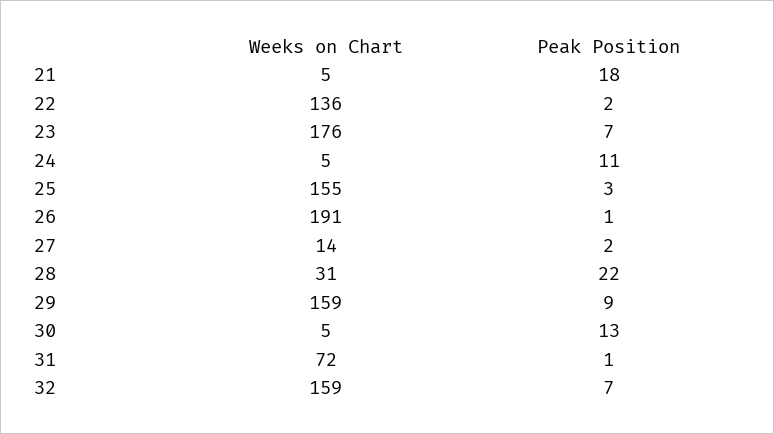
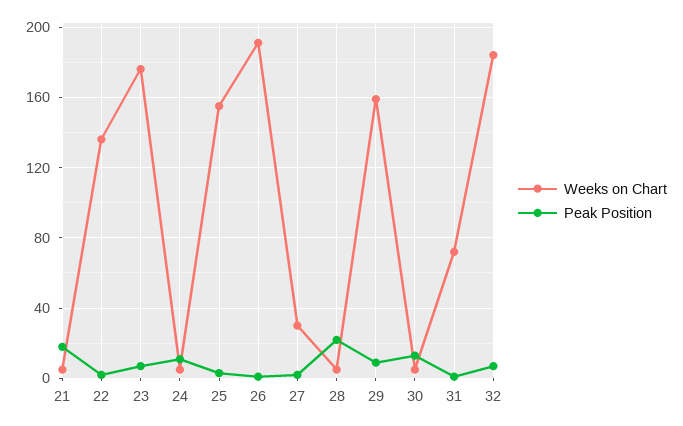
Weeks on Chart, 27: 14 -> 30
Weeks on Chart, 28: 31 -> 5
Weeks on Chart, 32: 159 -> 185

